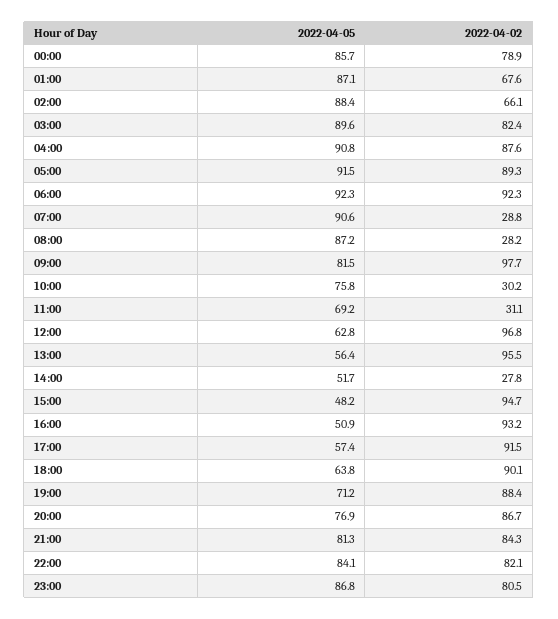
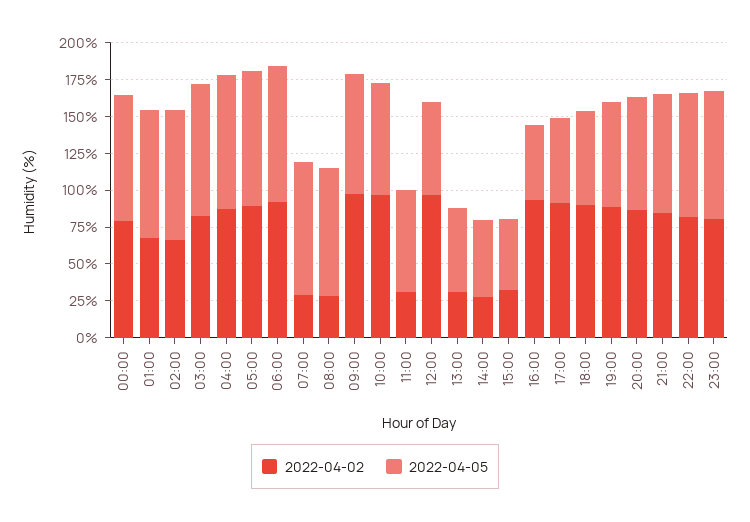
2022-04-02, 10:00: 30.2 -> 100
2022-04-02, 13:00: 95.5 -> 25
2022-04-02, 15:00: 94.7 -> 25

